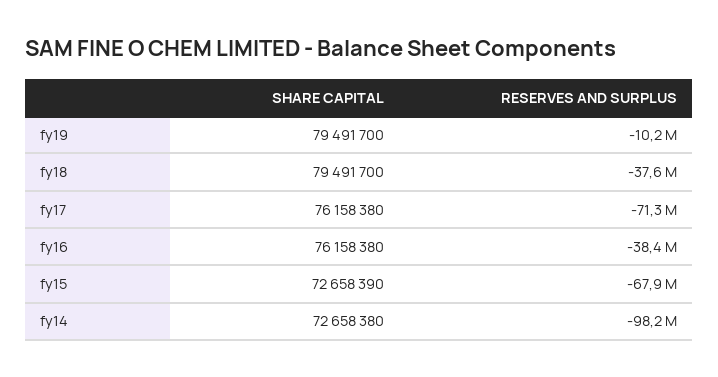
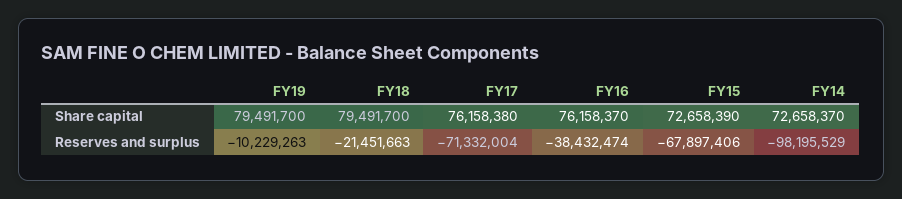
RESERVES AND SURPLUS, fy18: -37600000 -> -21451663
SHARE CAPITAL, fy16: 76158380 -> 76158370
SHARE CAPITAL, fy14: 72658380 -> 72658370

